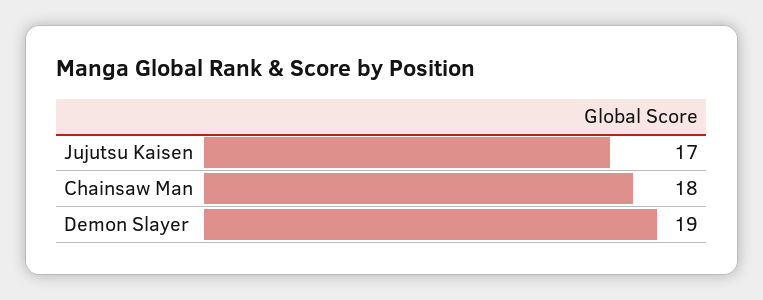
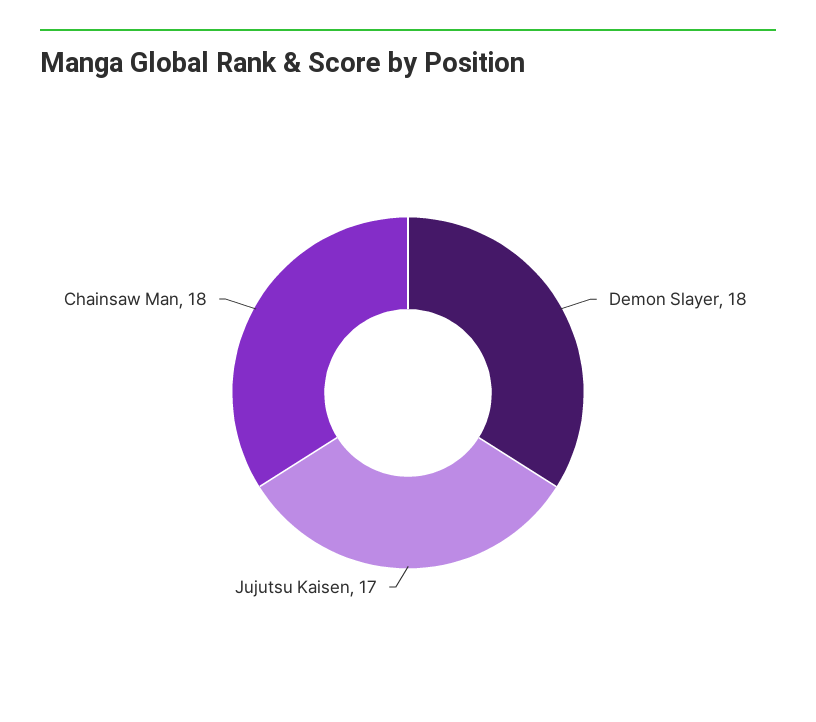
Demon Slayer: 19 -> 18

